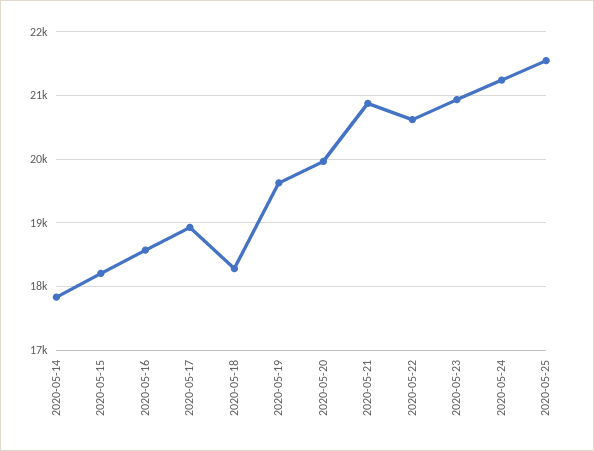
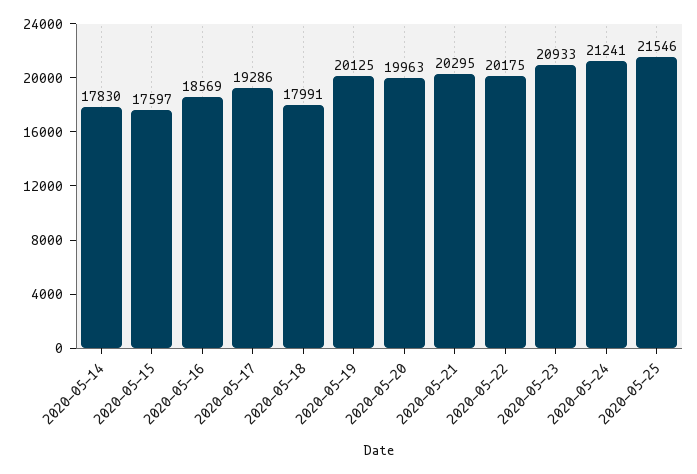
2020-05-15: 18200 -> 17597
2020-05-17: 18900 -> 19286
2020-05-18: 18300 -> 17991
2020-05-19: 19600 -> 20125
2020-05-21: 20900 -> 20295
2020-05-22: 20600 -> 20175

